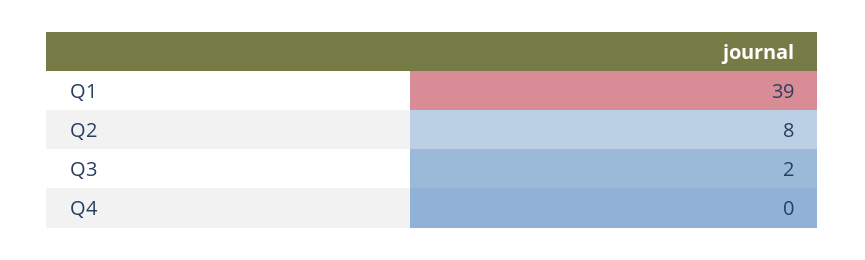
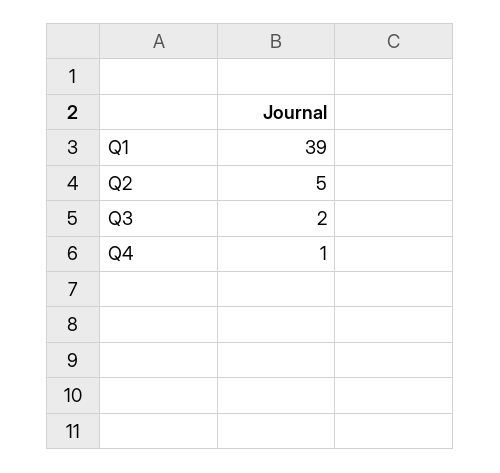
Q2: 8 -> 5
Q4: 0 -> 1

